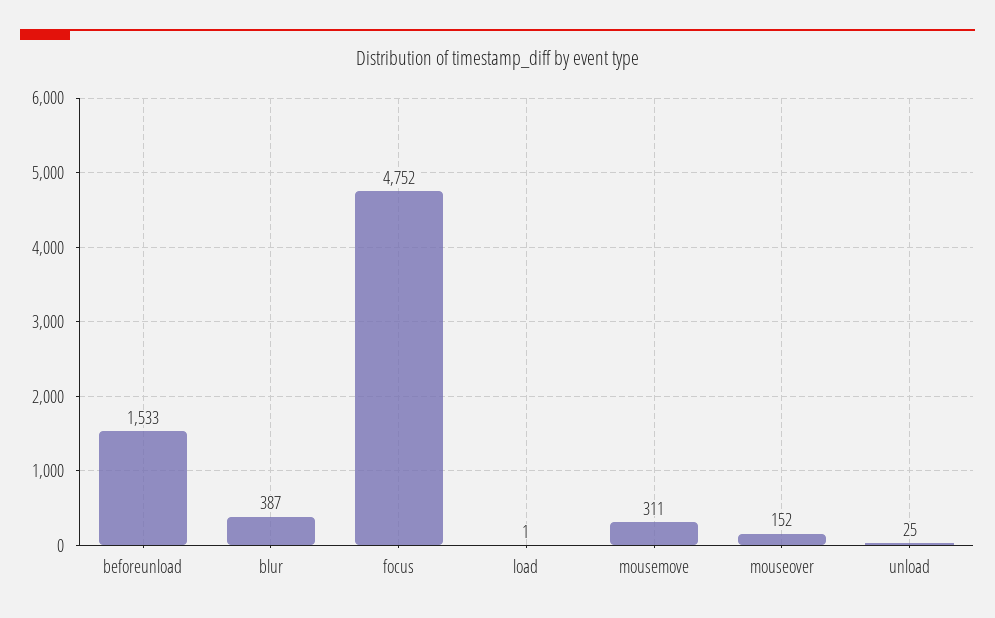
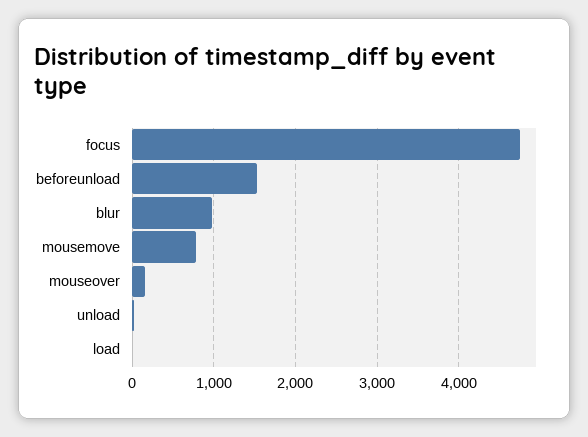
blur: 387 -> 1000
mousemove: 311 -> 800

